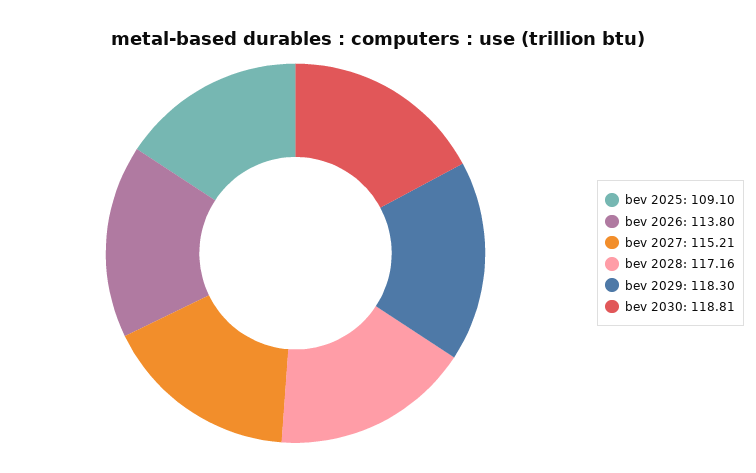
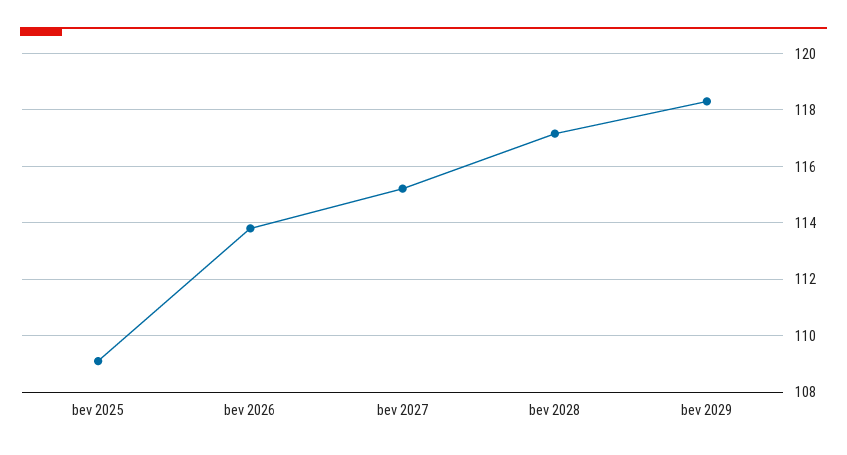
bev 2030: 118.81 -> none

